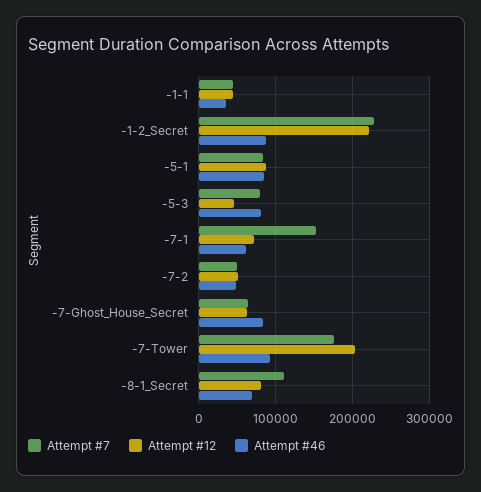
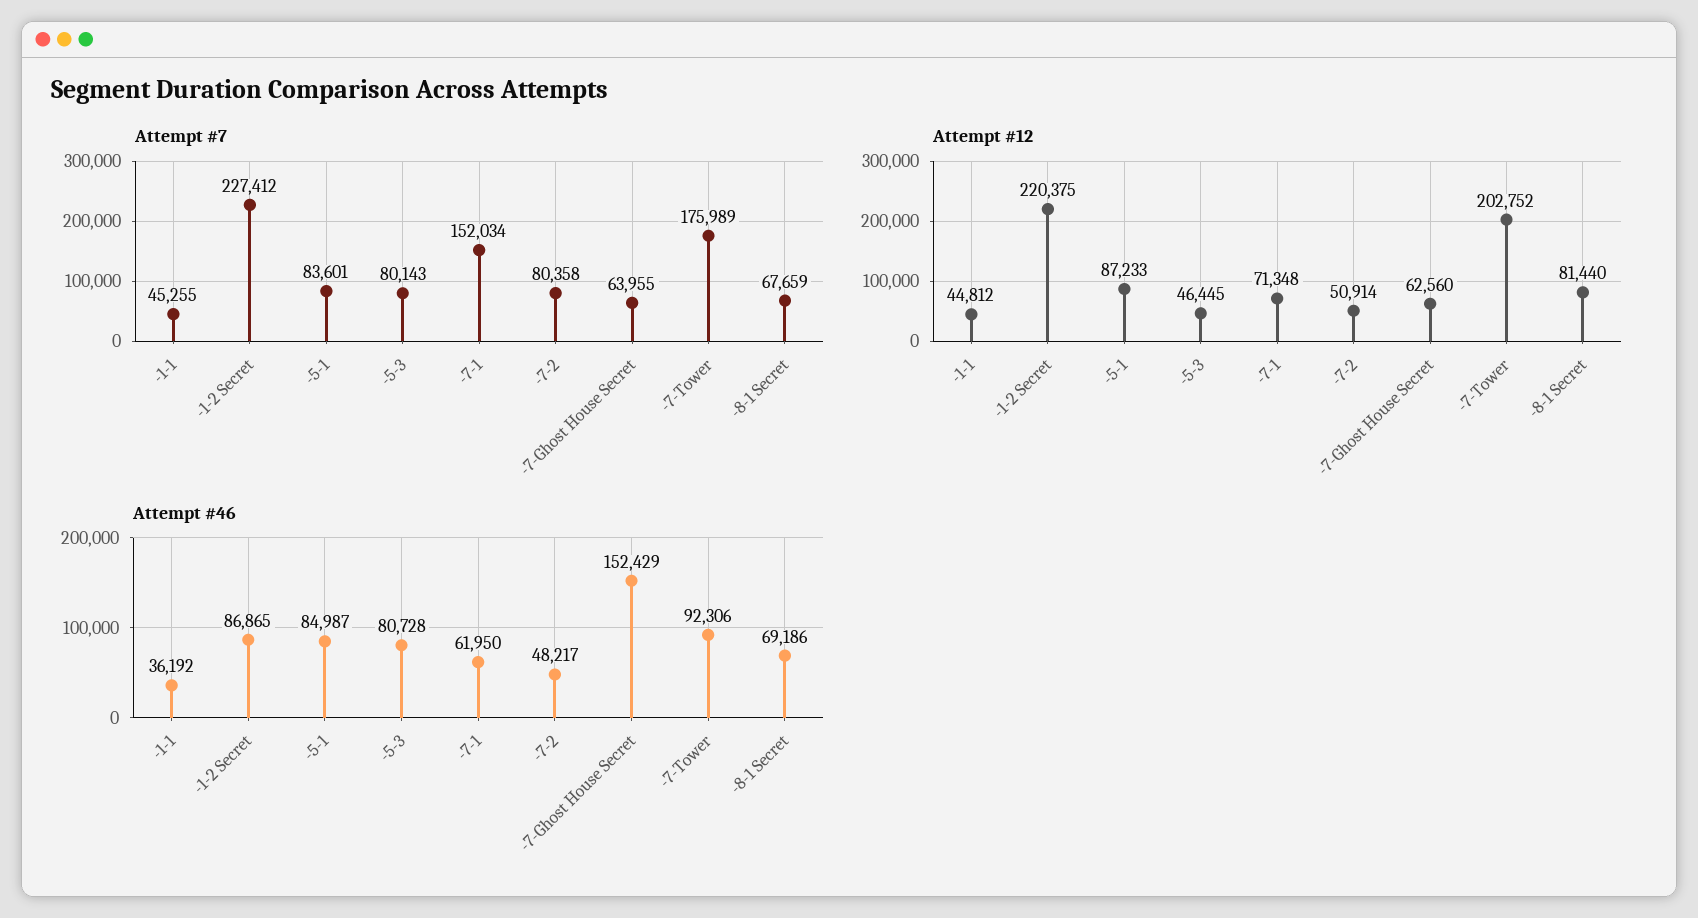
Attempt #7, -7-2: 50000 -> 80358
Attempt #46, -7-Ghost_House_Secret: 80000 -> 152429
Attempt #7, -8-1_Secret: 110000 -> 67659

